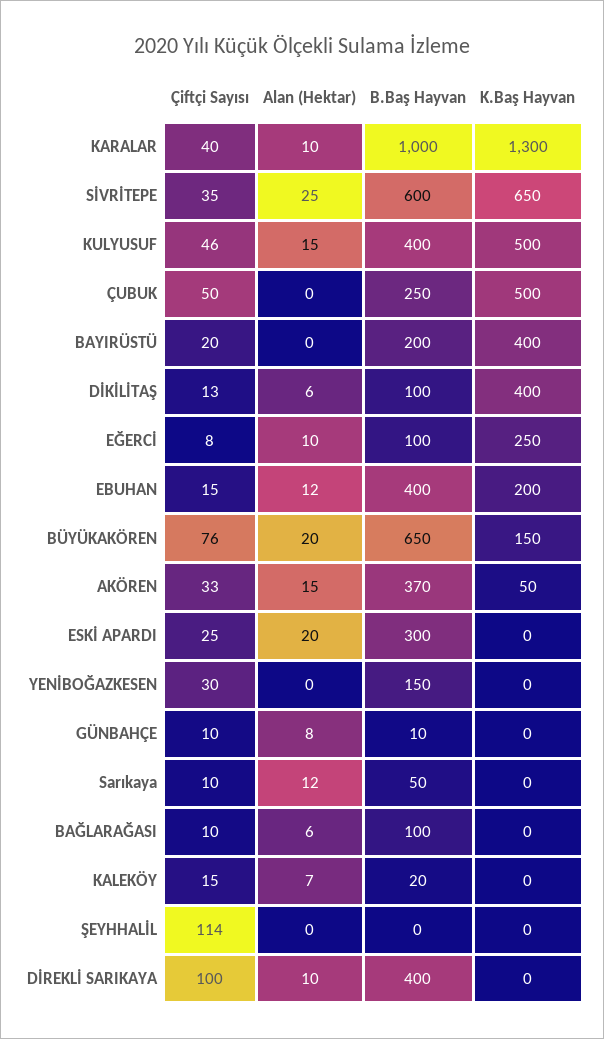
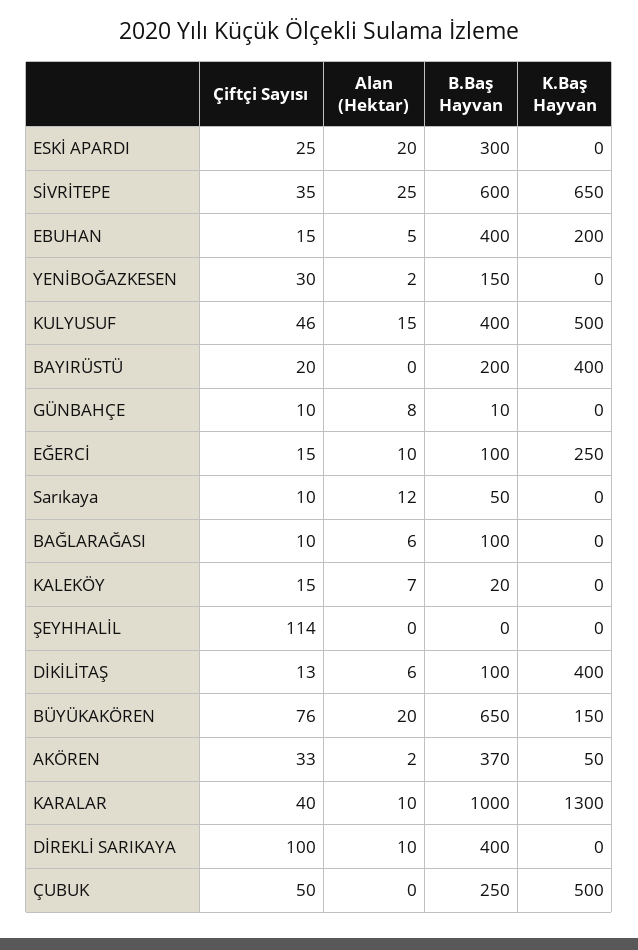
Çiftçi Sayısı, EĞERCİ: 8 -> 15
Alan (Hektar), EBUHAN: 12 -> 5
Alan (Hektar), AKÖREN: 15 -> 2
Alan (Hektar), YENİBOĞAZKESEN: 0 -> 2

